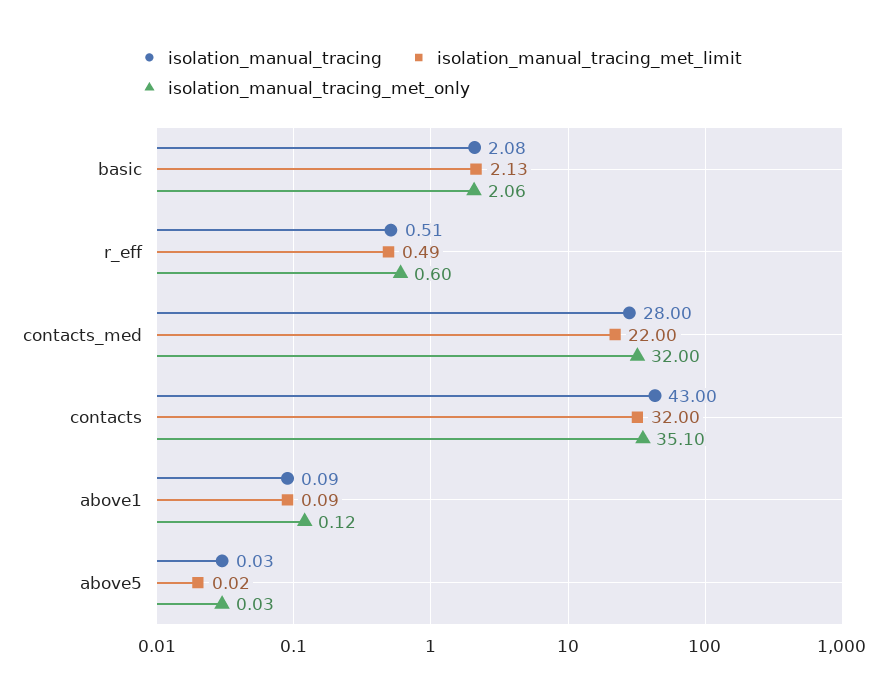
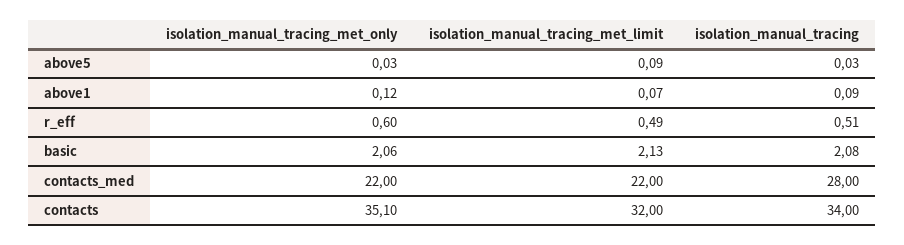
isolation_manual_tracing_met_only, contacts_med: 32 -> 22
isolation_manual_tracing, contacts: 43 -> 34
isolation_manual_tracing_met_limit, above1: 0.09 -> 0.07
isolation_manual_tracing_met_limit, above5: 0.02 -> 0.09

